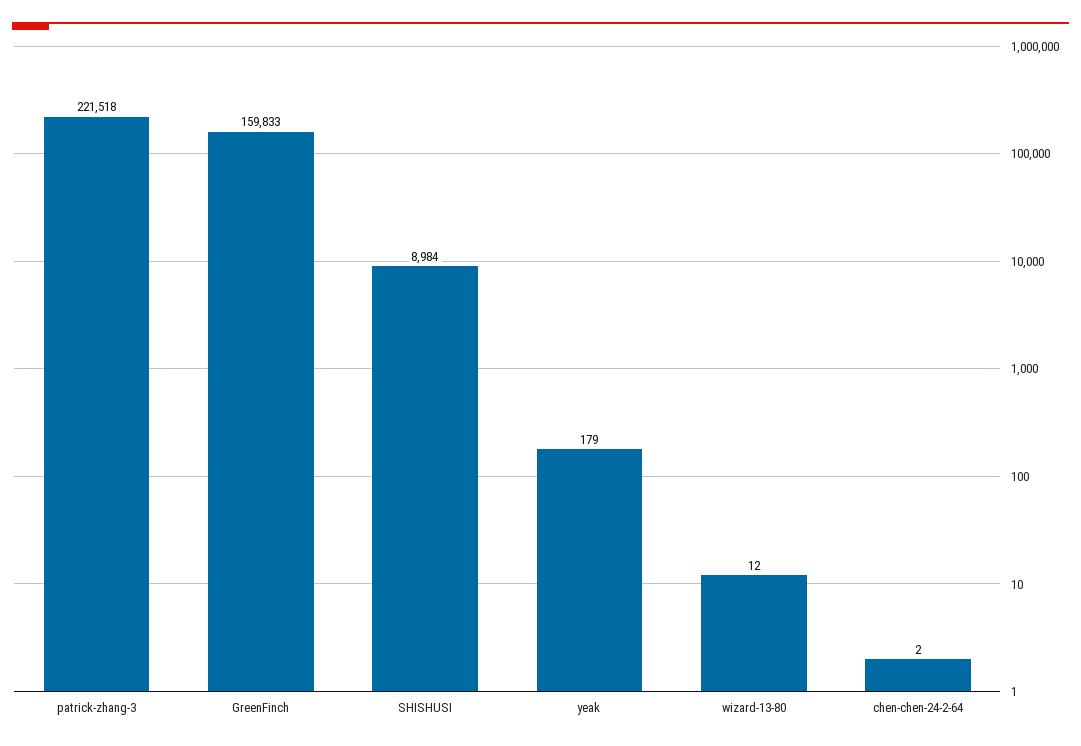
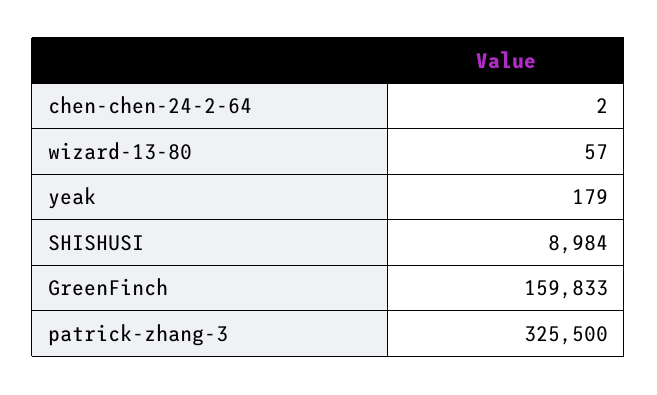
patrick-zhang-3: 221518 -> 325500
wizard-13-80: 12 -> 57

